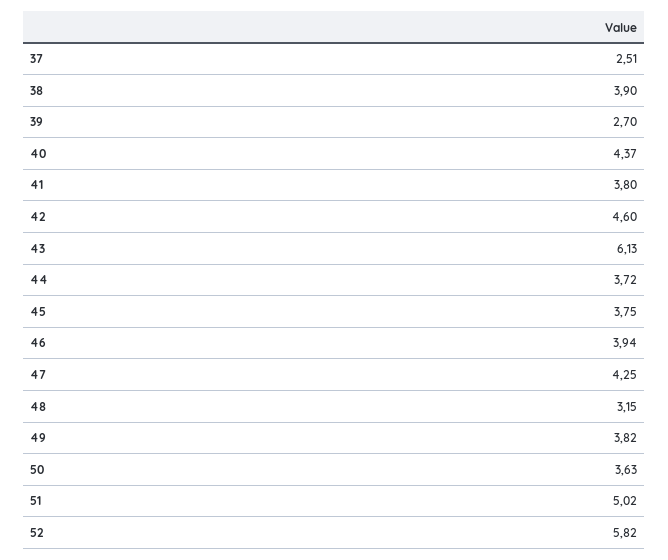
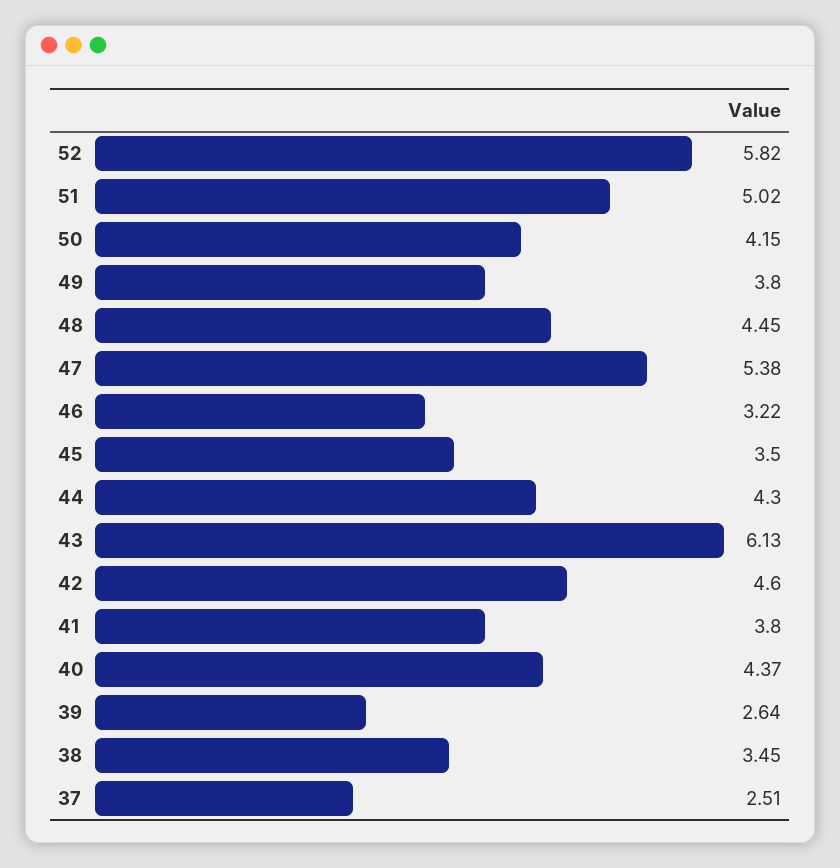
38: 3.9 -> 3.45
39: 2.7 -> 2.64
44: 3.72 -> 4.3
45: 3.75 -> 3.5
46: 3.94 -> 3.22
47: 4.25 -> 5.38
48: 3.15 -> 4.45
49: 3.82 -> 3.8
50: 3.63 -> 4.15

